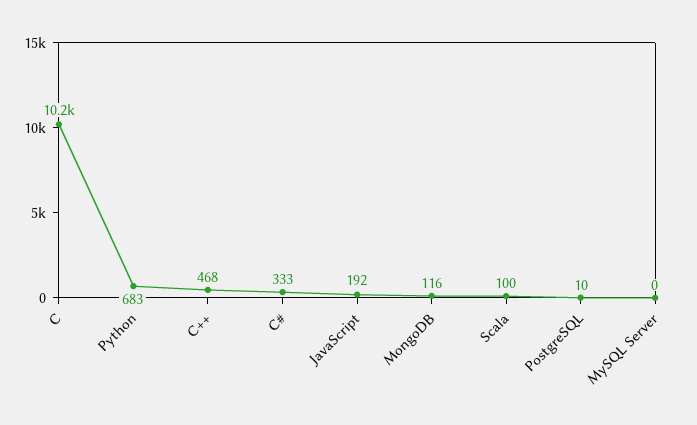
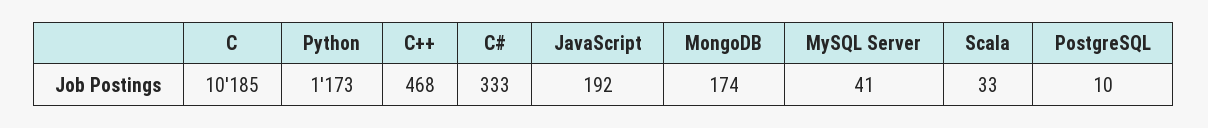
Python: 683 -> 1173
MongoDB: 116 -> 174
Scala: 100 -> 33
MySQL Server: 0 -> 41

